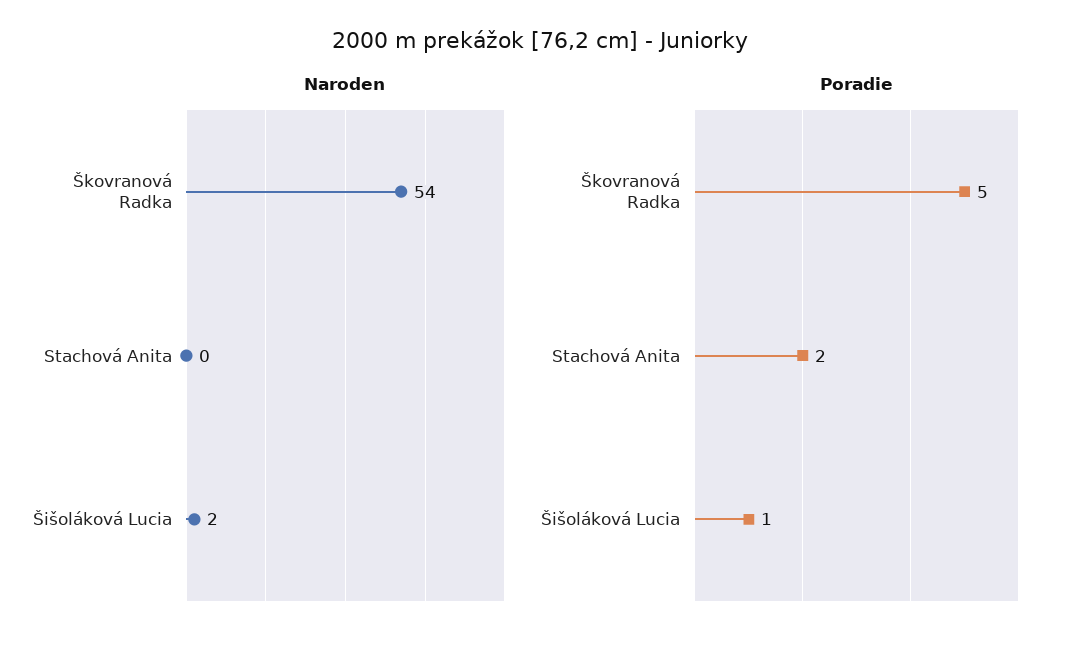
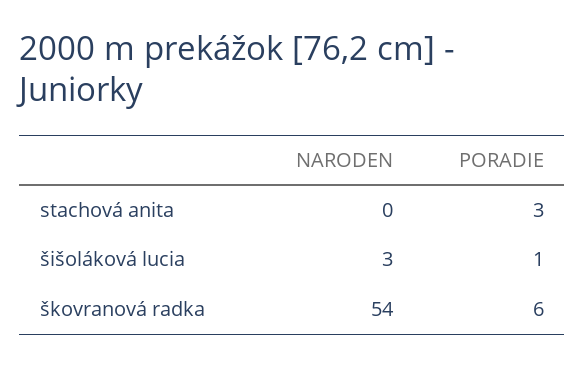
Naroden, Šišoláková Lucia: 2 -> 3
Poradie, Škovranová Radka: 5 -> 6
Poradie, Stachová Anita: 2 -> 3

